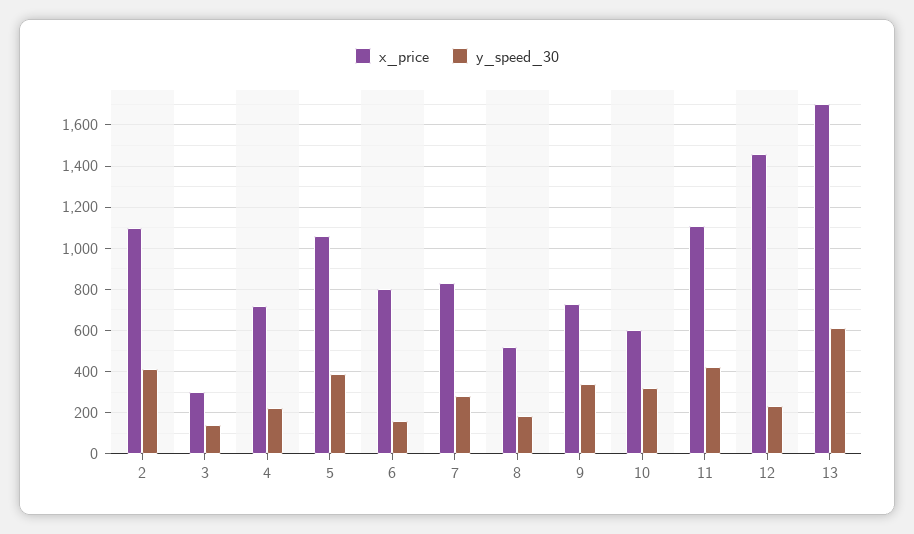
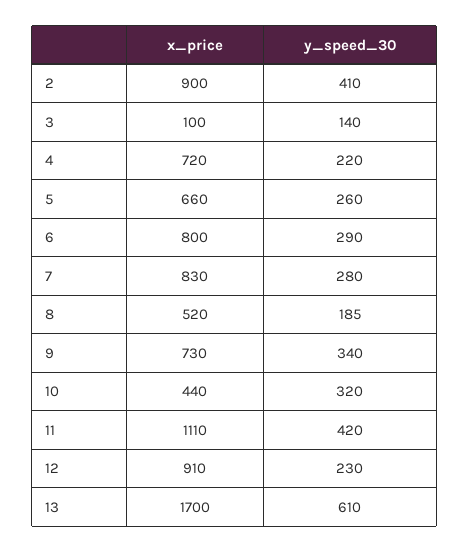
x_price, 2: 1100 -> 900
x_price, 3: 300 -> 100
x_price, 5: 1050 -> 660
y_speed_30, 5: 400 -> 260
y_speed_30, 6: 150 -> 290
x_price, 10: 600 -> 440
x_price, 12: 1450 -> 910

